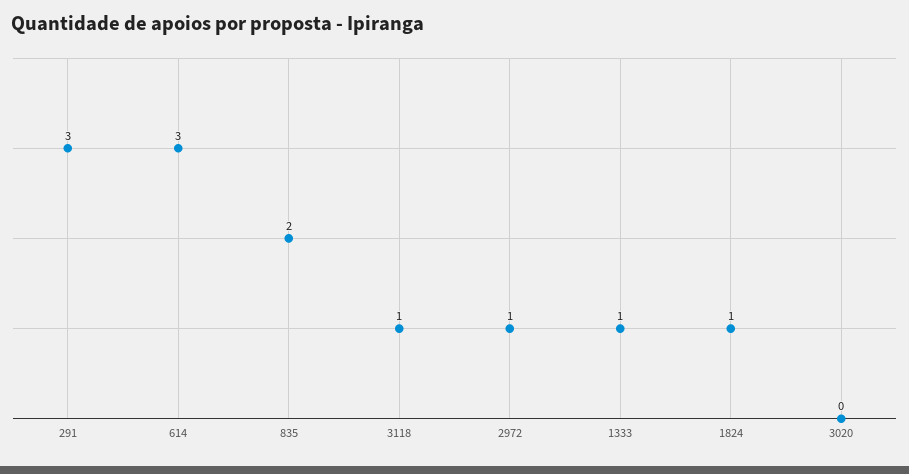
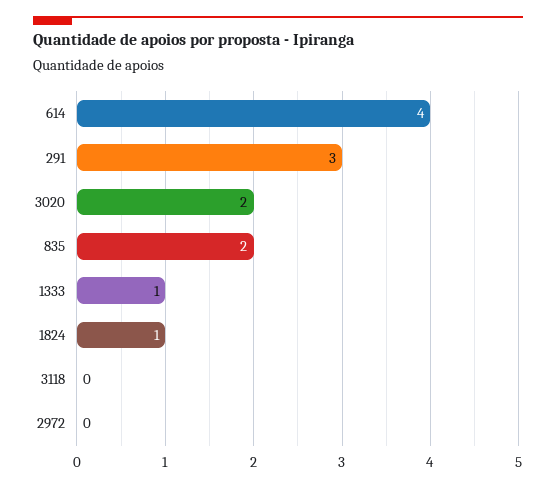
614: 3 -> 4
3118: 1 -> 0
2972: 1 -> 0
3020: 0 -> 2

